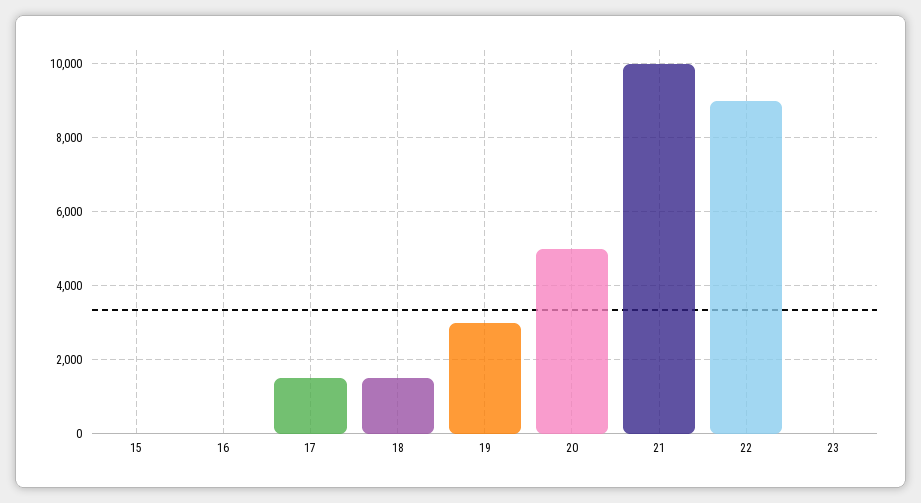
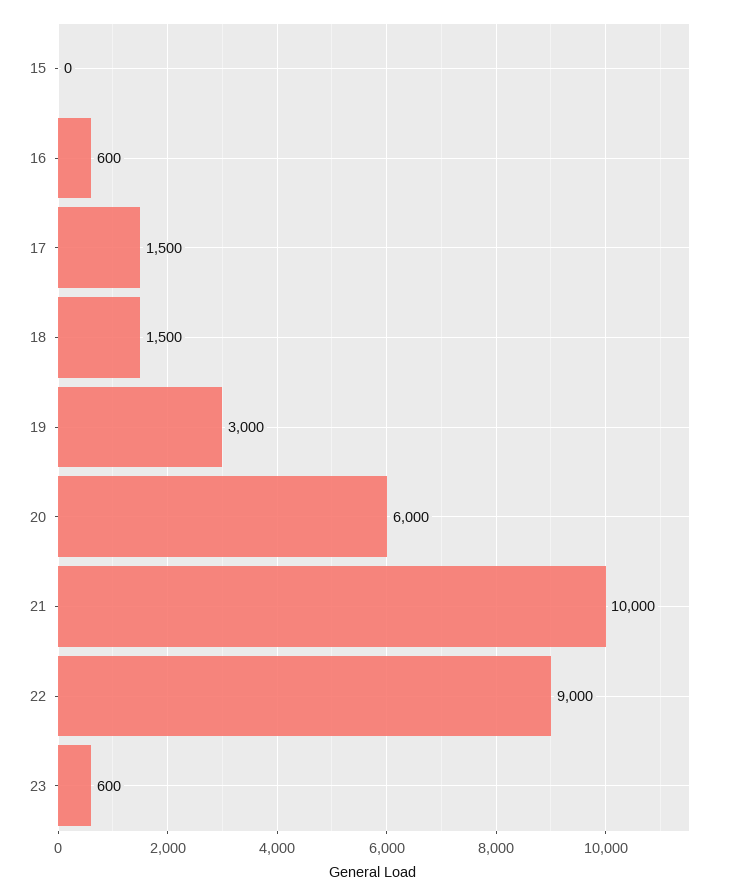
16: 0 -> 600
20: 5000 -> 6000
23: 0 -> 600

